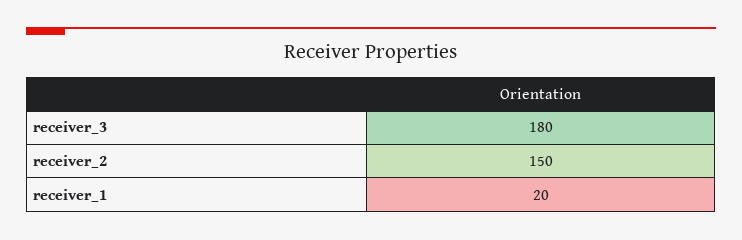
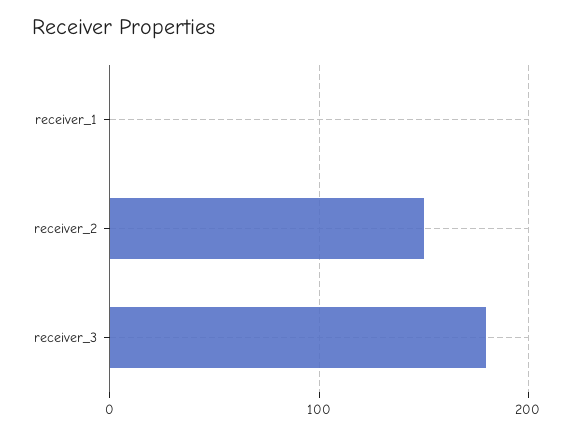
receiver_1: 20 -> 0

